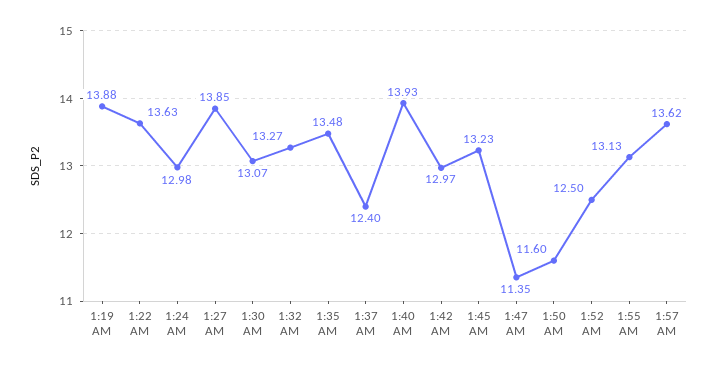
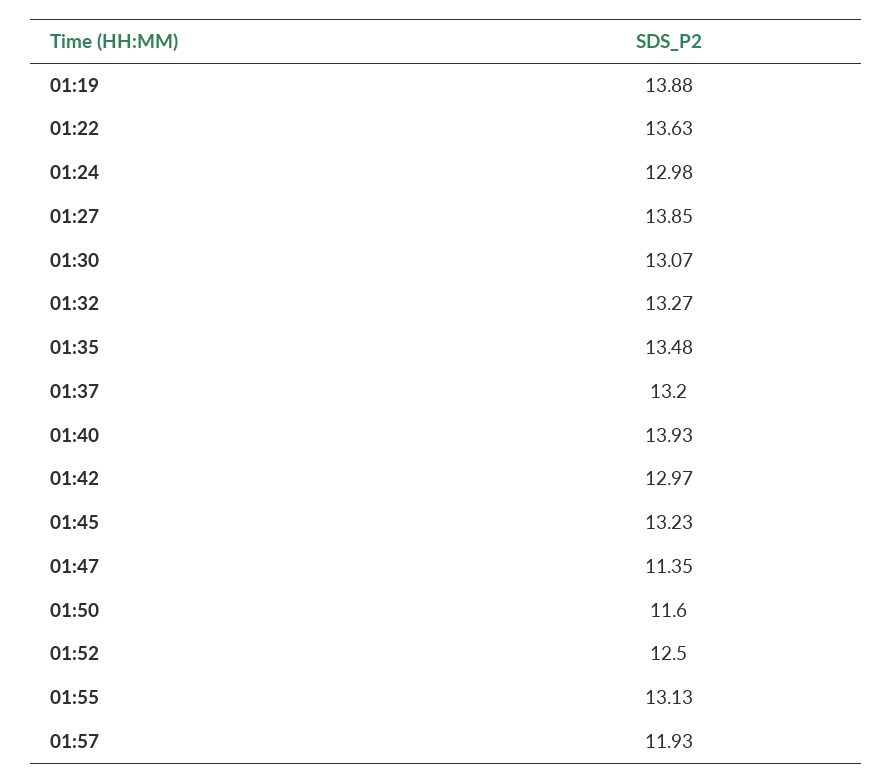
1:37 AM: 12.4 -> 13.2
1:57 AM: 13.62 -> 11.93

